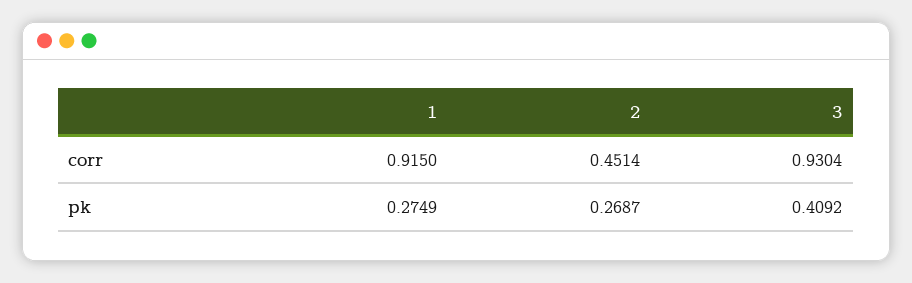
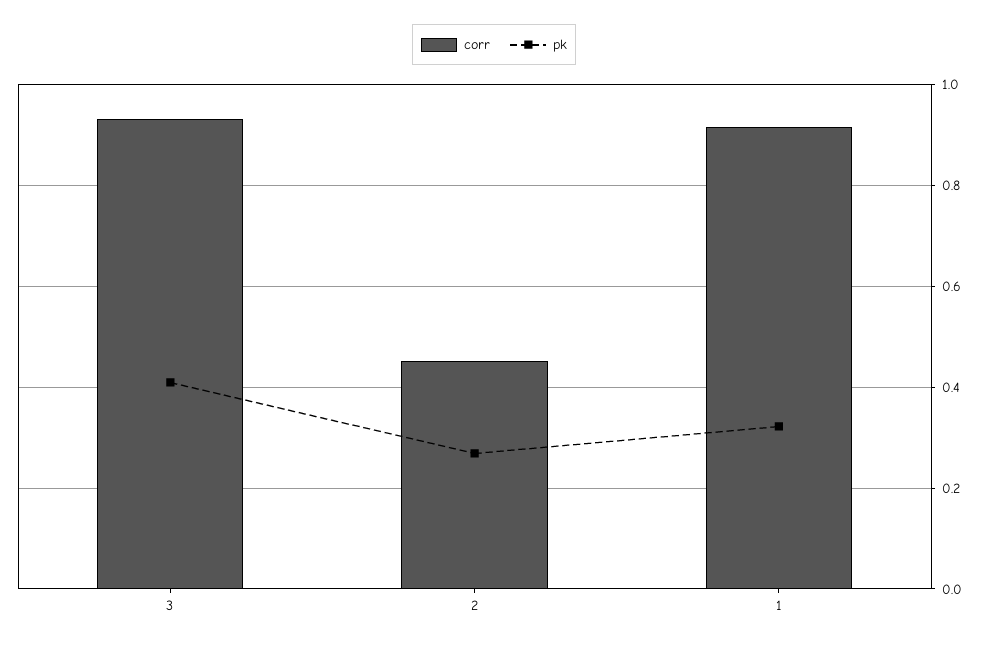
pk, 1: 0.2749 -> 0.32

